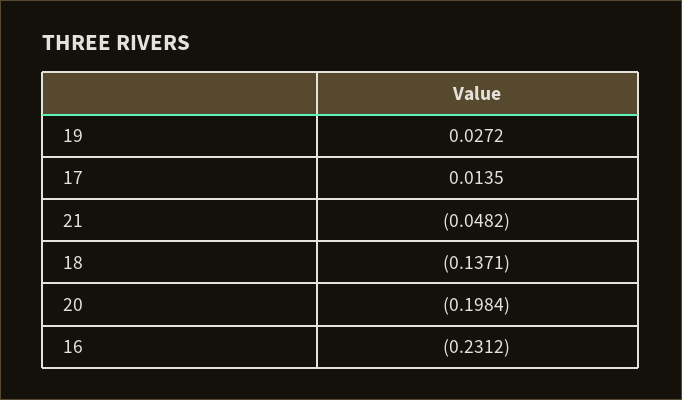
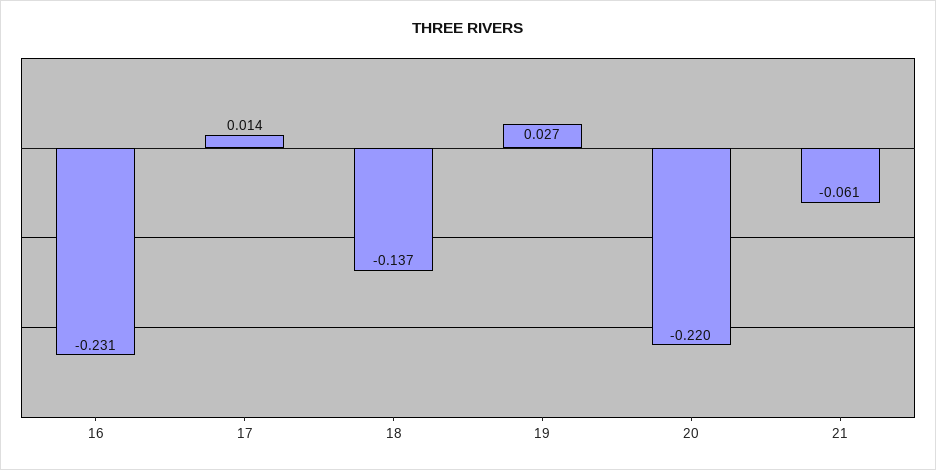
21: -0.0482 -> -0.061
20: -0.1984 -> -0.22

